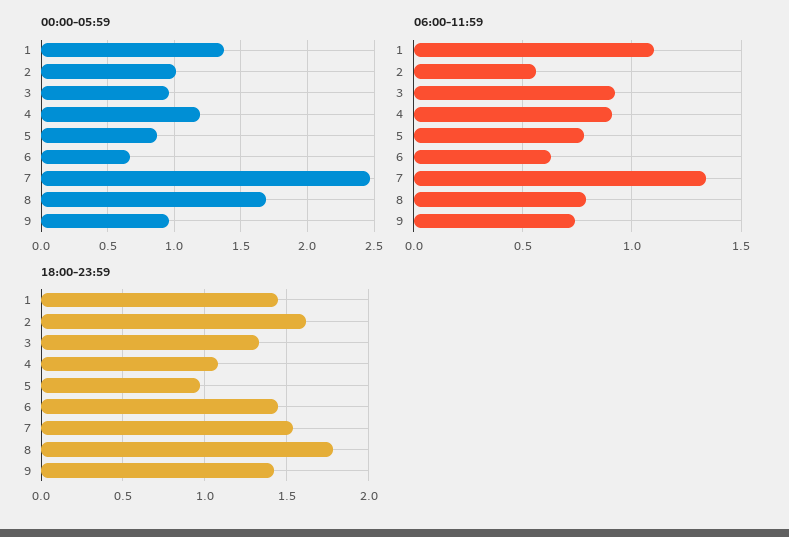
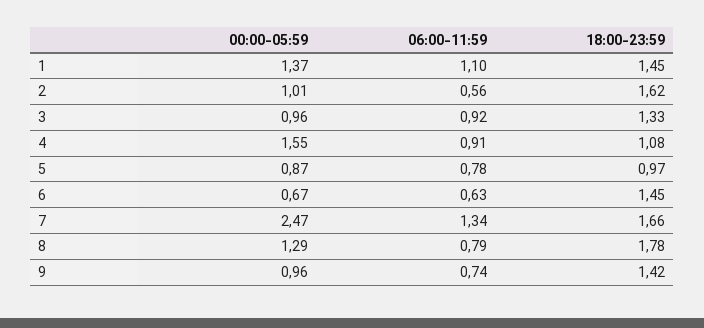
00:00-05:59, 4: 1.2 -> 1.55
00:00-05:59, 8: 1.7 -> 1.29
18:00-23:59, 7: 1.55 -> 1.66

